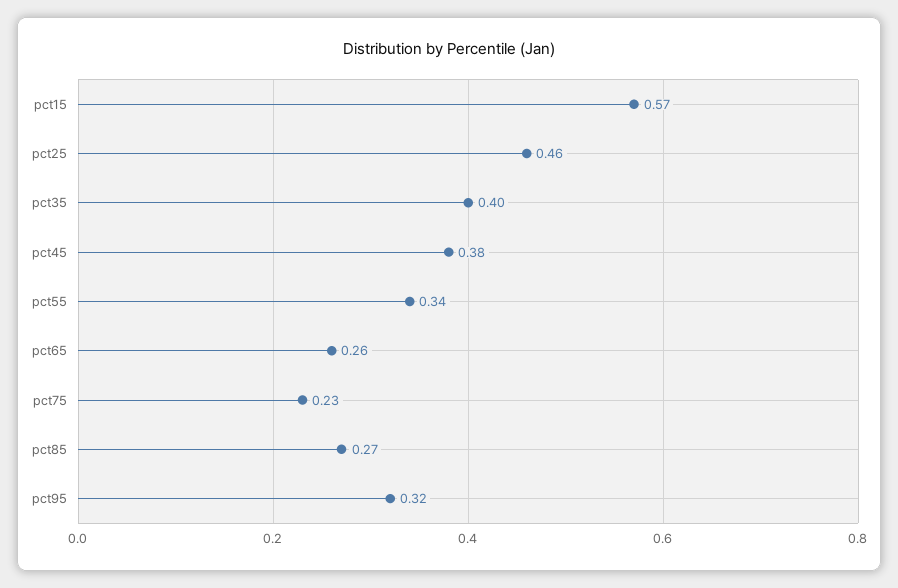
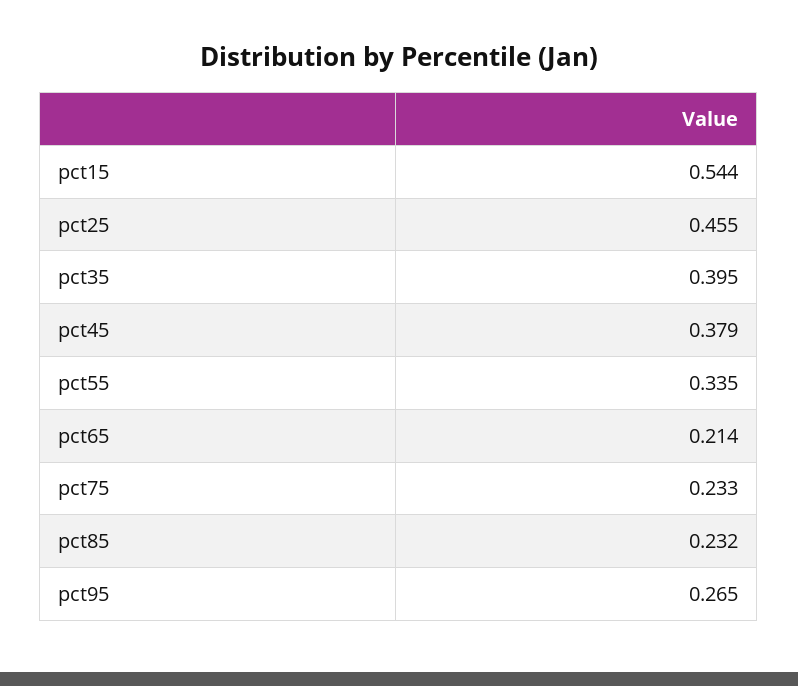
pct15: 0.57 -> 0.544
pct65: 0.26 -> 0.214
pct85: 0.27 -> 0.232
pct95: 0.32 -> 0.265

